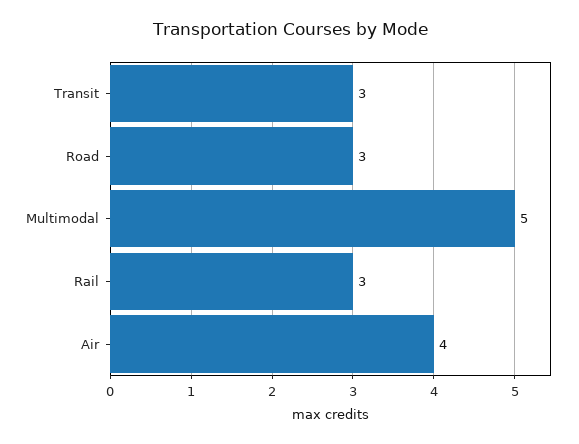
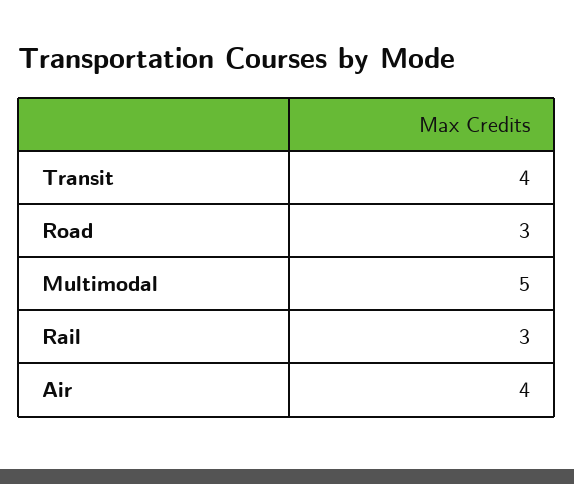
Transit: 3 -> 4

